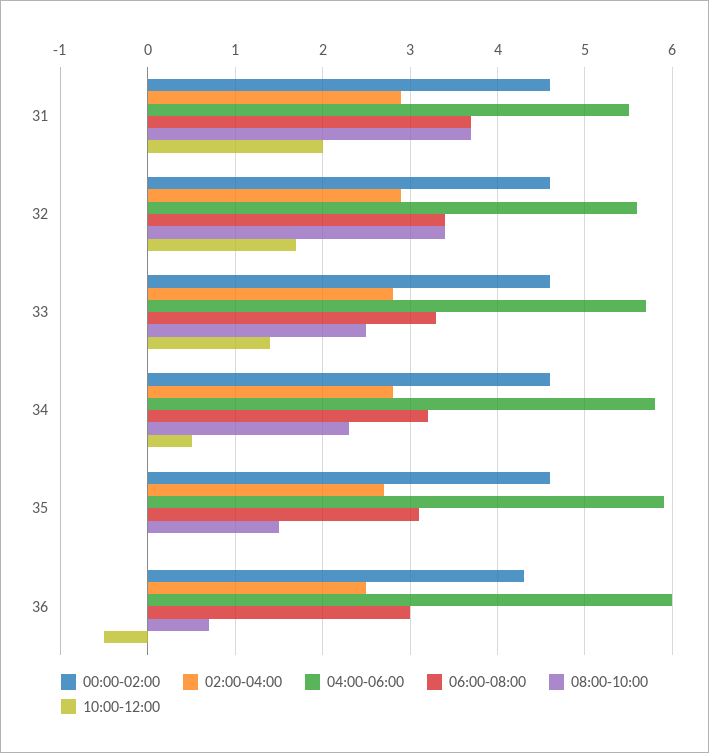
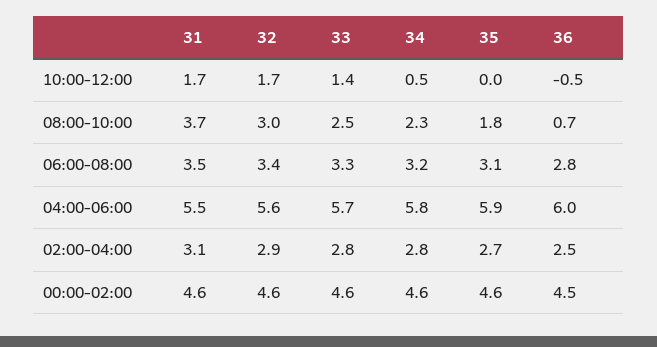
02:00-04:00, 31: 2.9 -> 3.1
06:00-08:00, 31: 3.7 -> 3.5
10:00-12:00, 31: 2 -> 1.7
08:00-10:00, 32: 3.4 -> 3
08:00-10:00, 35: 1.5 -> 1.8
00:00-02:00, 36: 4.3 -> 4.5
06:00-08:00, 36: 3 -> 2.8

